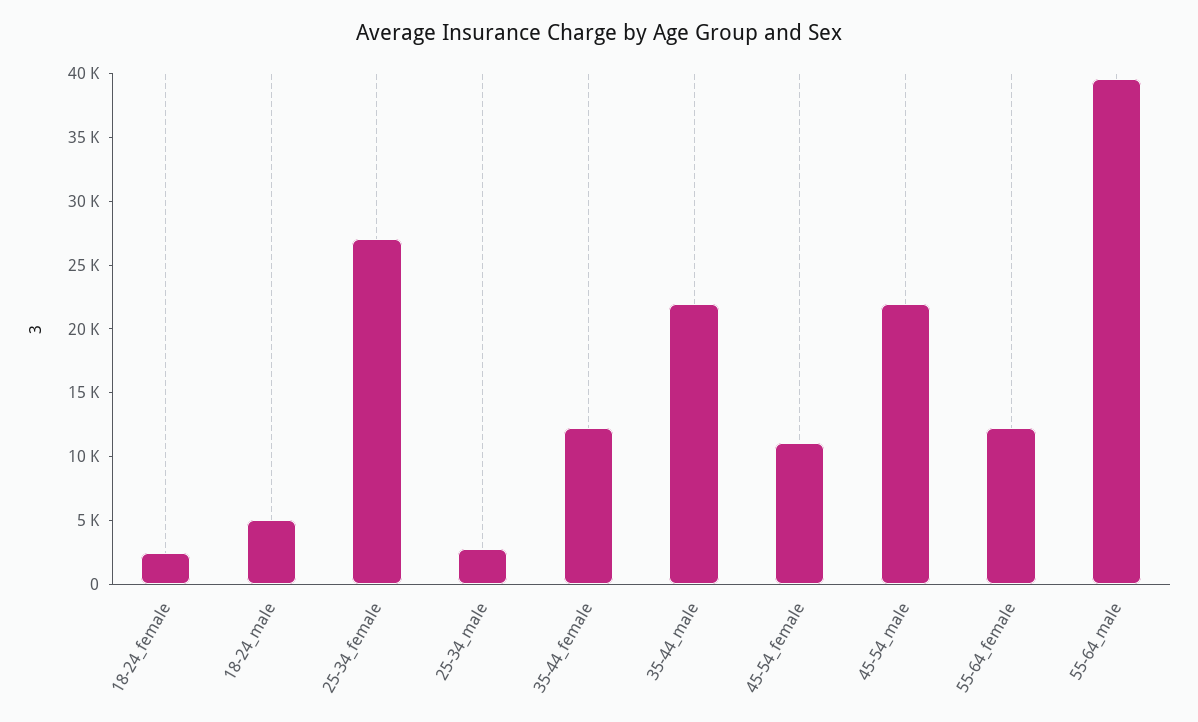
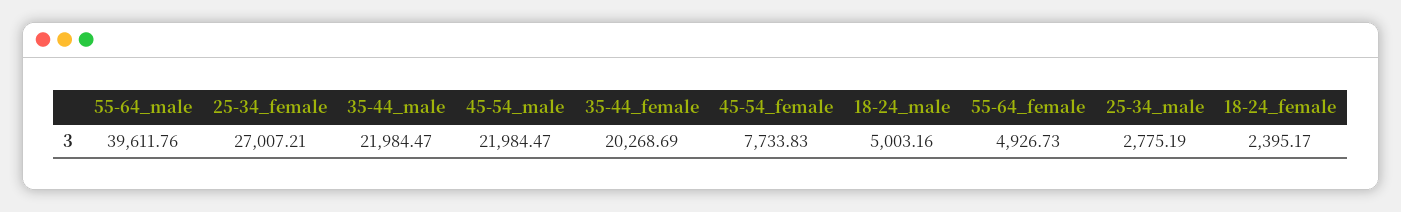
35-44_female: 12000 -> 20268.69
45-54_female: 11000 -> 7733.83
55-64_female: 12000 -> 4926.73

